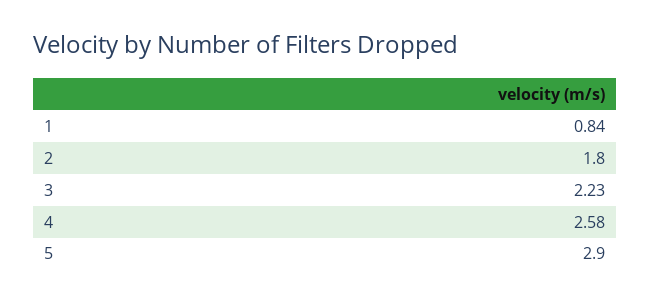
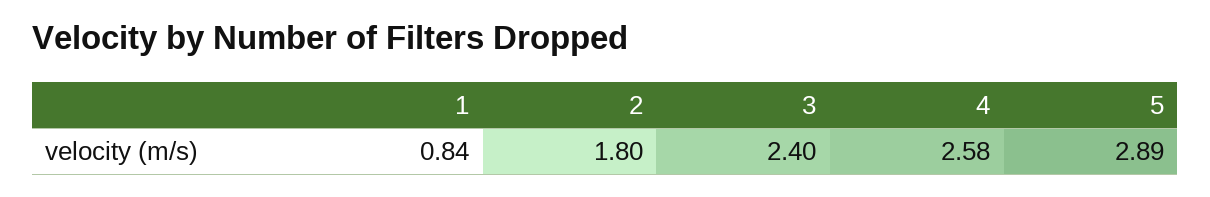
3: 2.23 -> 2.4
5: 2.9 -> 2.89

